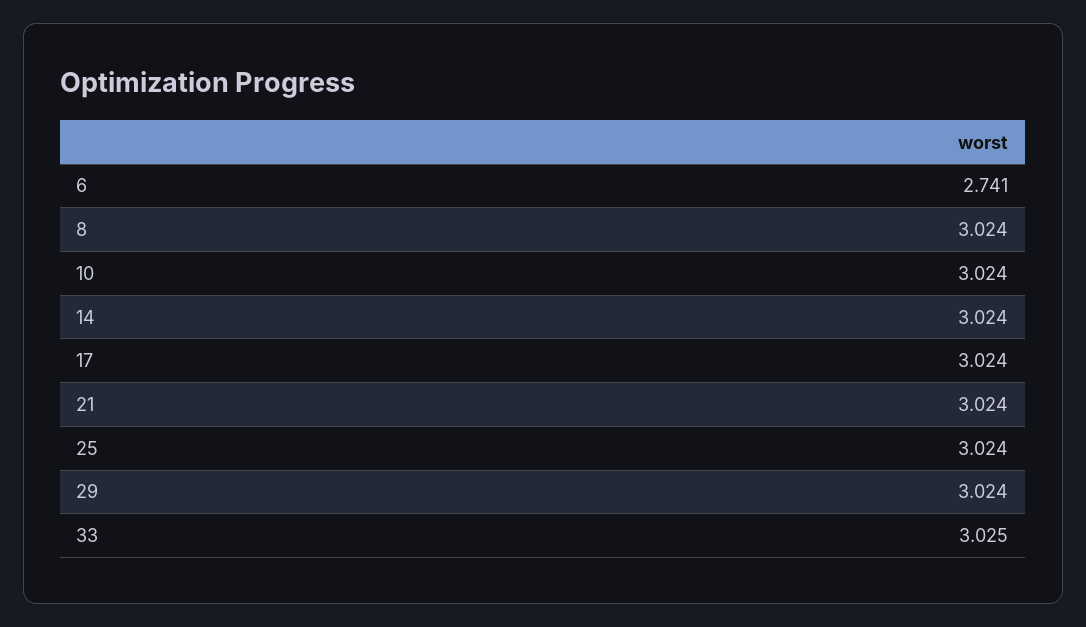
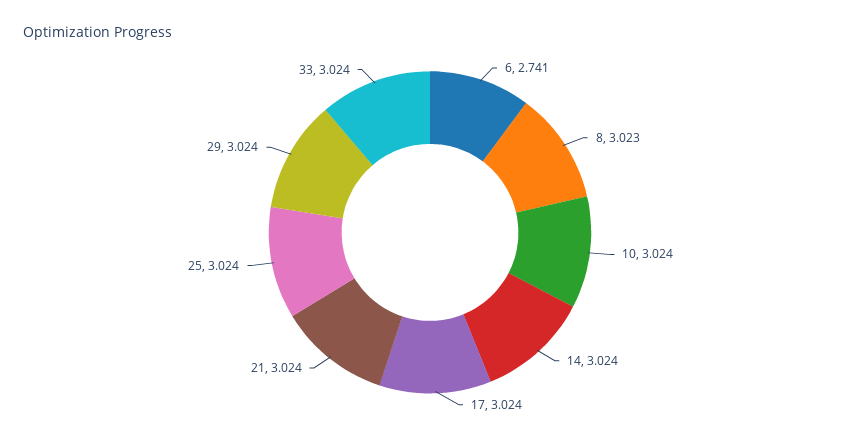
8: 3.024 -> 3.023
33: 3.025 -> 3.024

